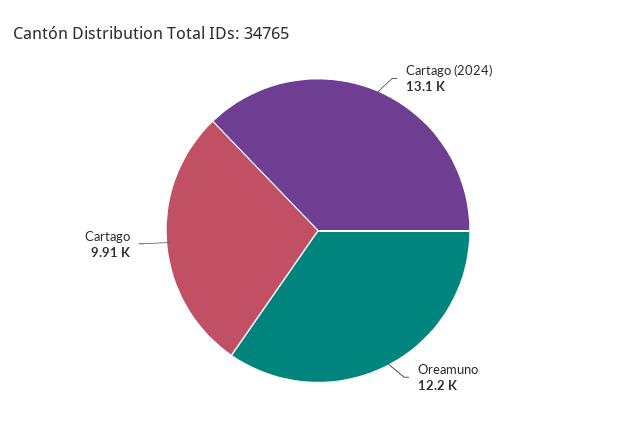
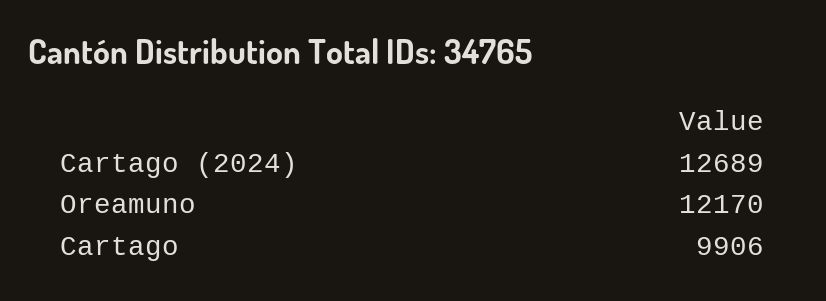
Cartago (2024): 13100 -> 12689

